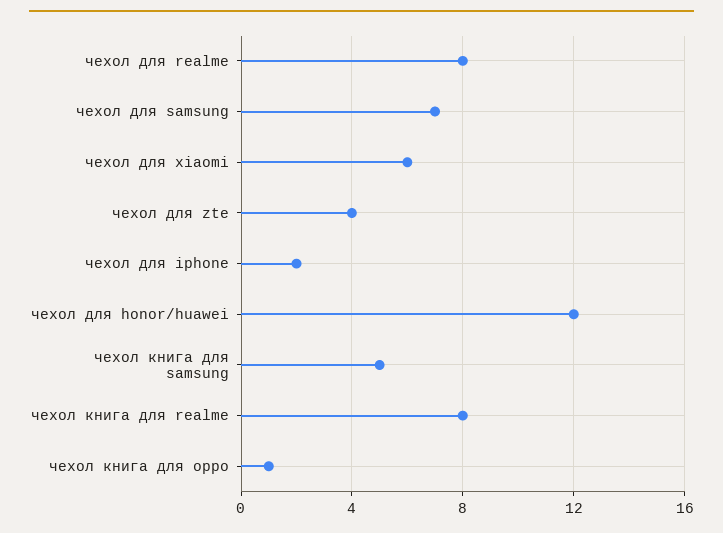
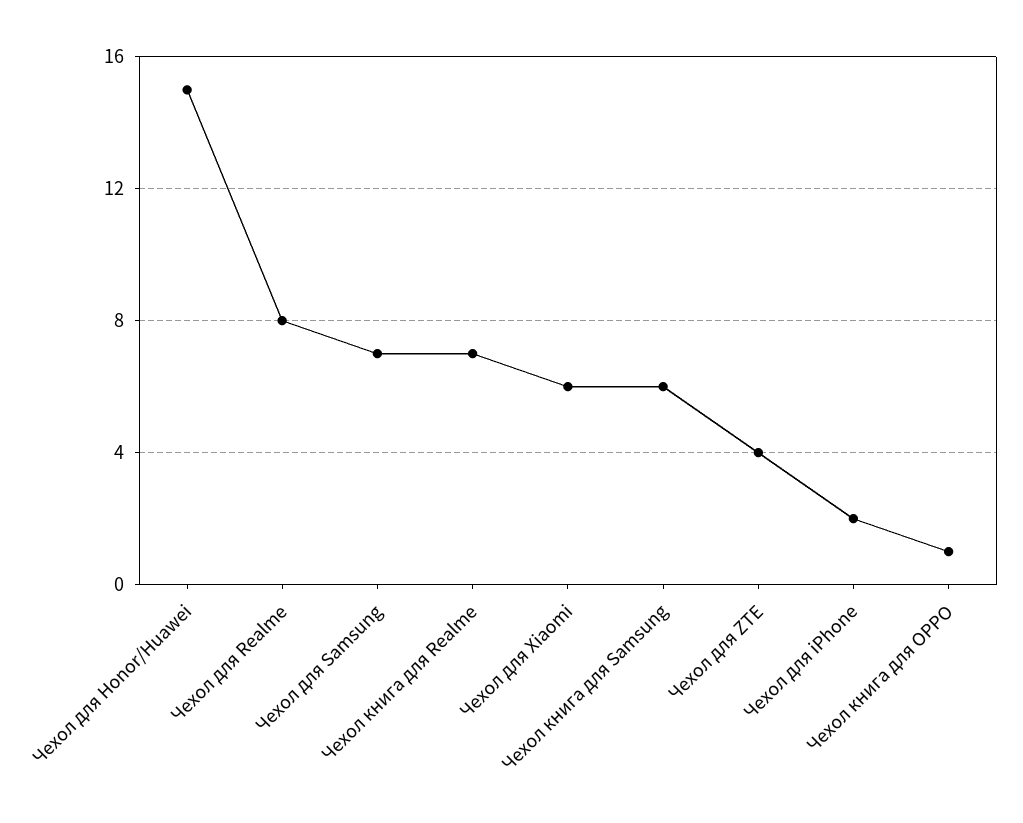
чехол для honor/huawei: 12 -> 15
чехол книга для samsung: 5 -> 6
чехол книга для realme: 8 -> 7

